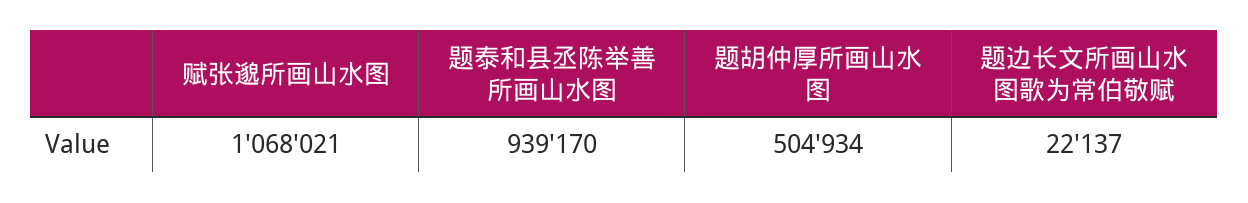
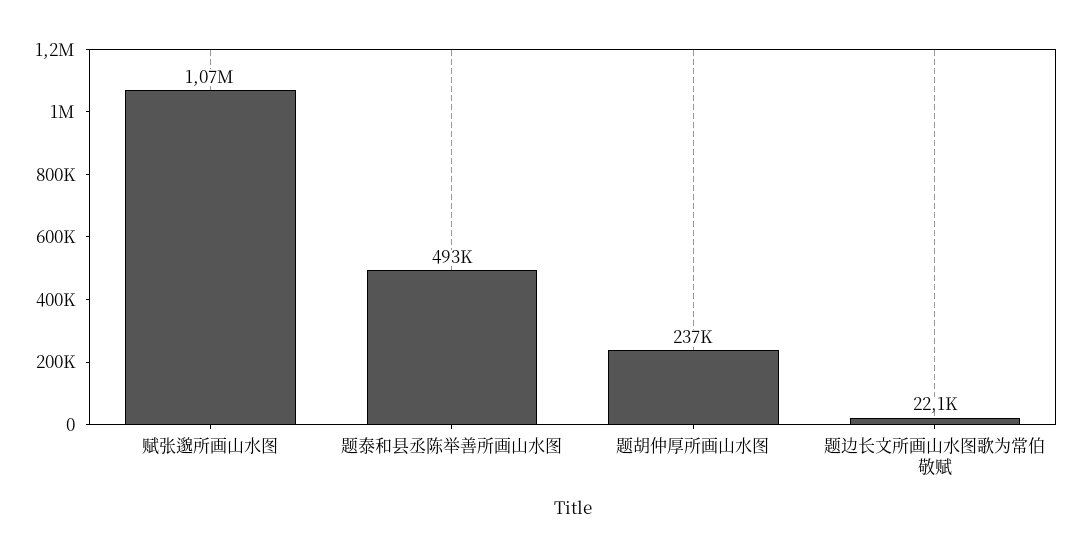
题泰和县丞陈举善所画山水图: 939170 -> 493000
题胡仲厚所画山水图: 504934 -> 237000

